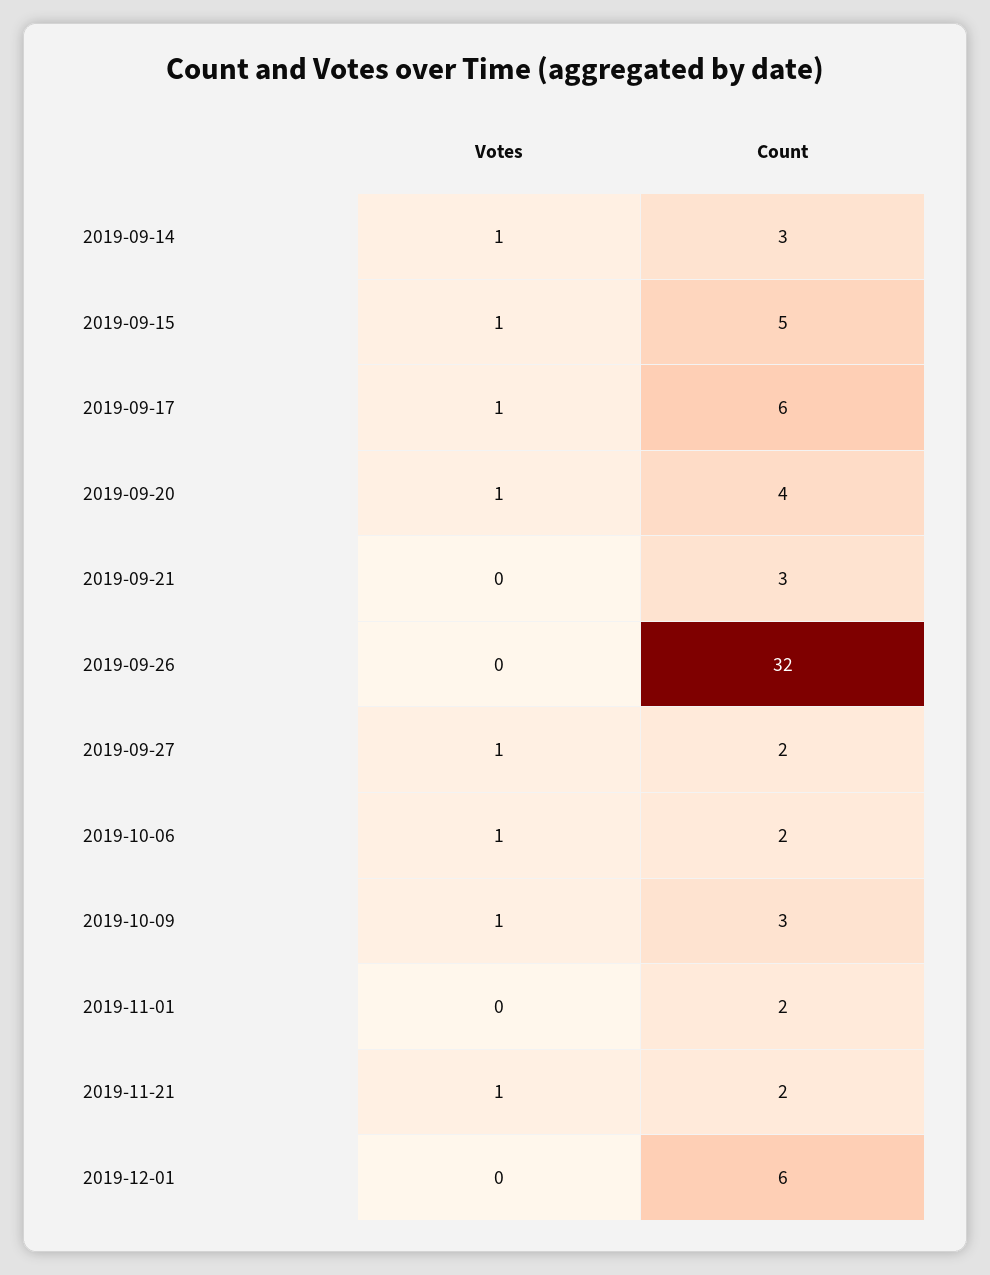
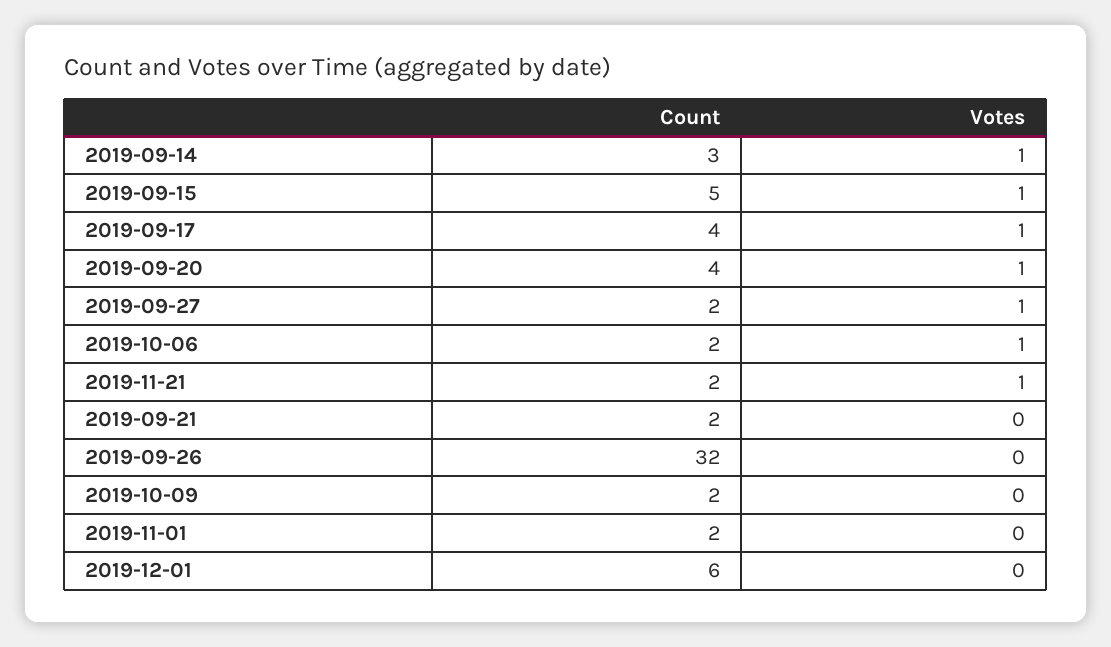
Count, 2019-09-17: 6 -> 4
Count, 2019-09-21: 3 -> 2
Votes, 2019-10-09: 1 -> 0
Count, 2019-10-09: 3 -> 2

